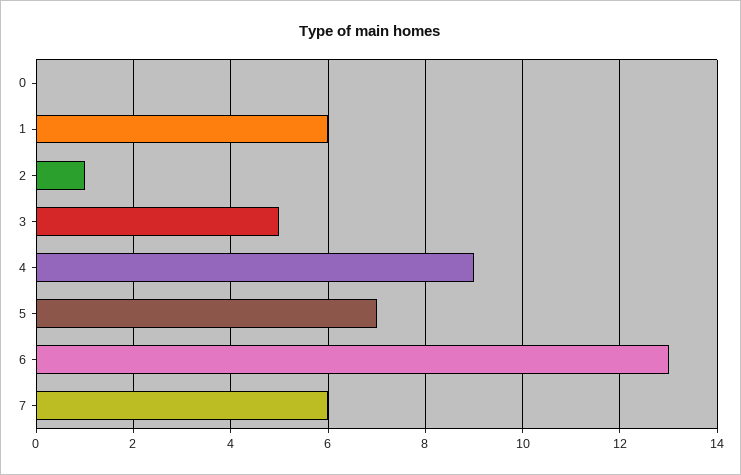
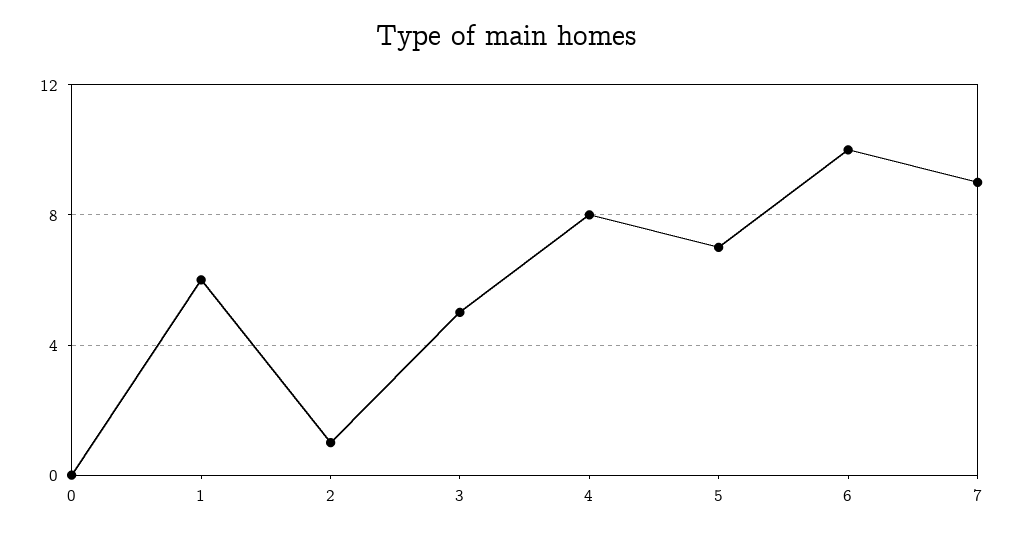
4: 9 -> 8
6: 13 -> 10
7: 6 -> 9

